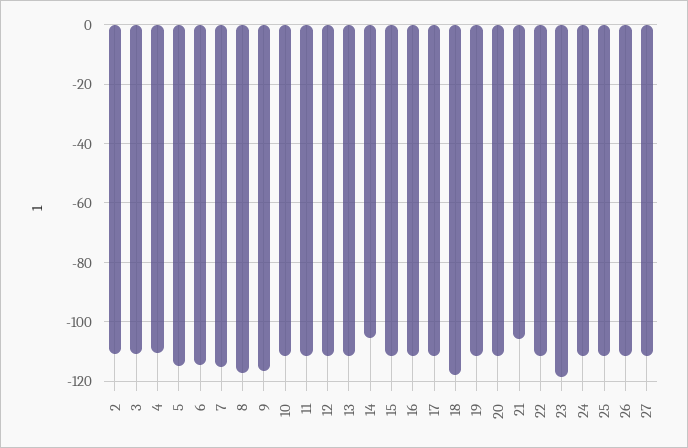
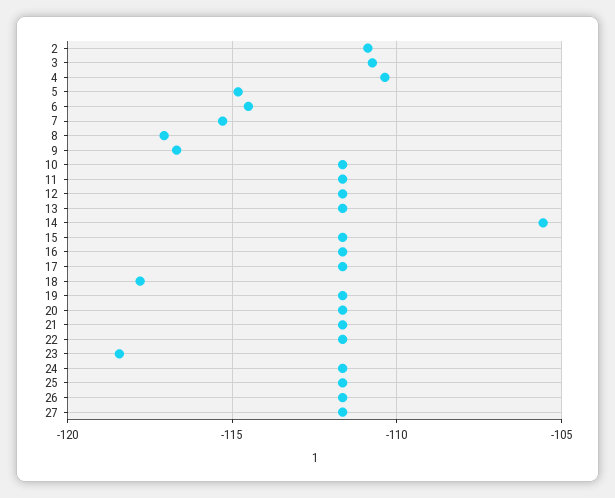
21: -105 -> -111.5

